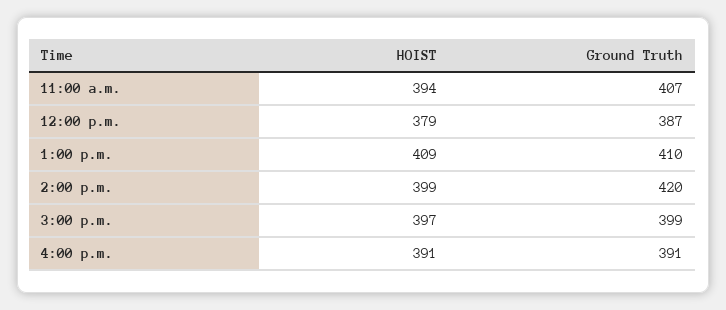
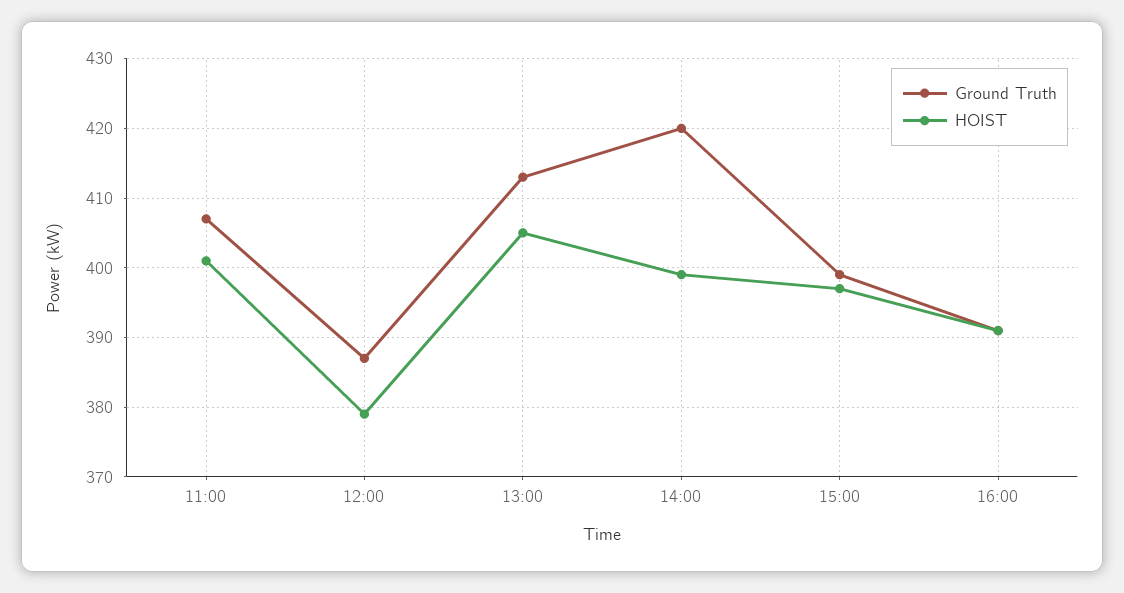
HOIST, 11:00 a.m.: 394 -> 401
HOIST, 1:00 p.m.: 409 -> 405
Ground Truth, 1:00 p.m.: 410 -> 413

